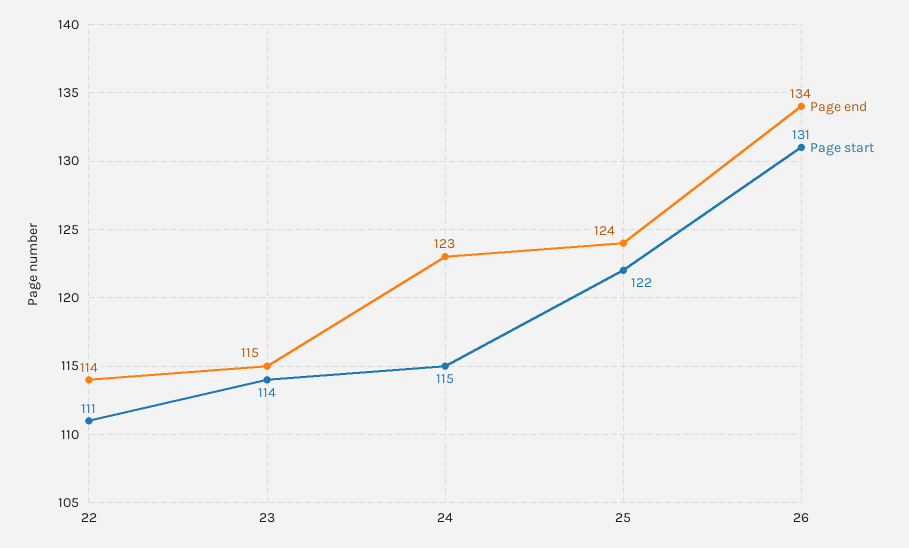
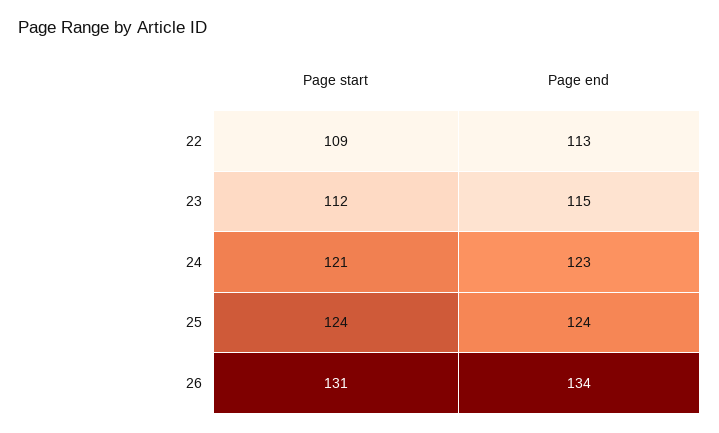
Page end, 22: 114 -> 113
Page start, 22: 111 -> 109
Page start, 23: 114 -> 112
Page start, 24: 115 -> 121
Page start, 25: 122 -> 124

